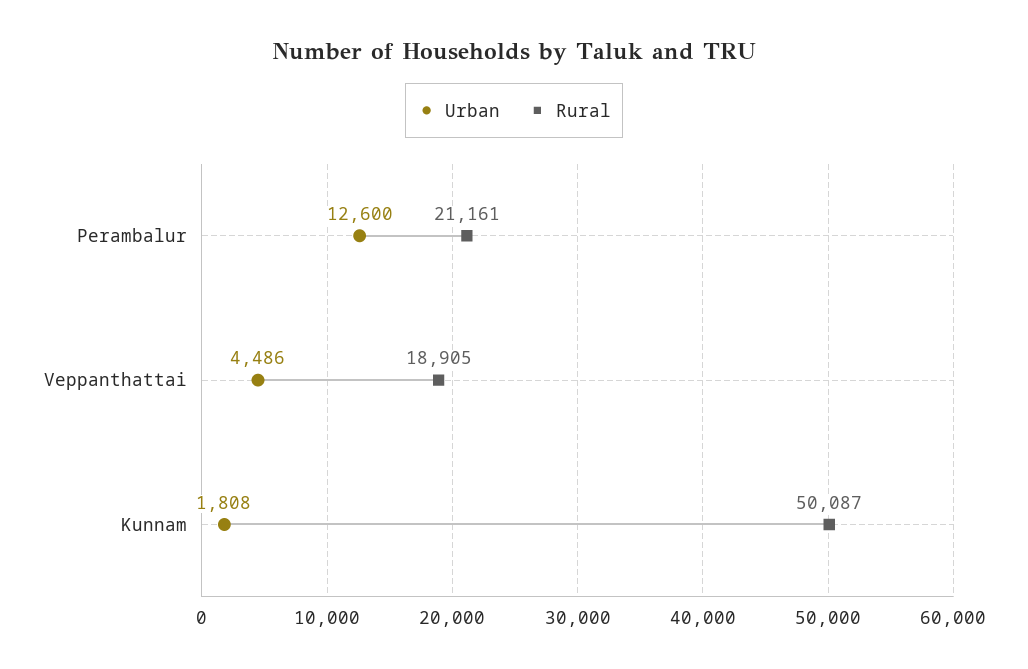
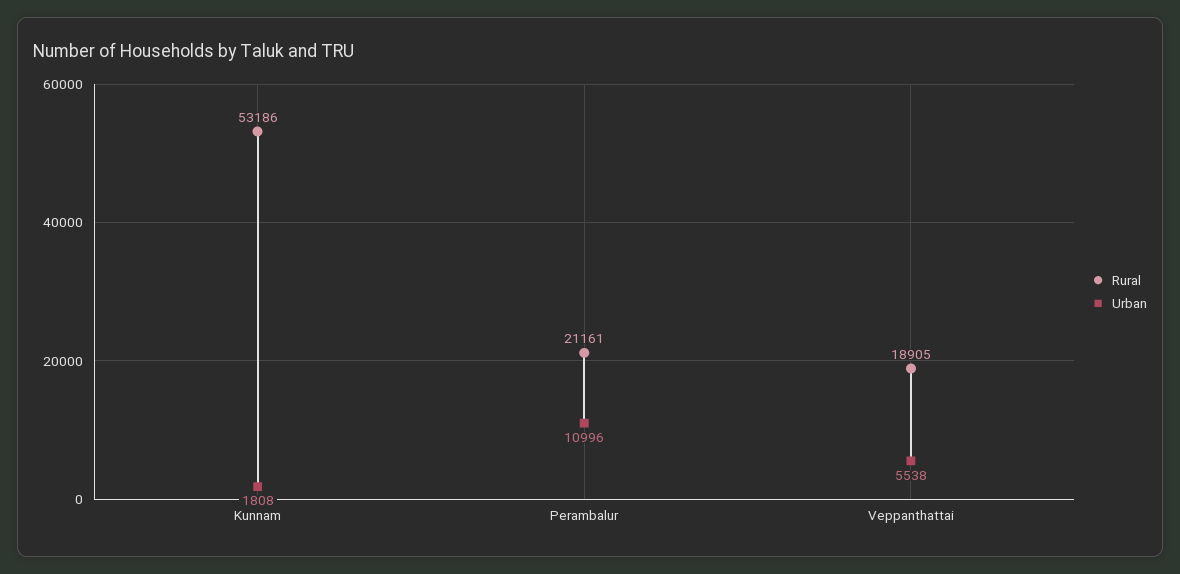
Urban, Perambalur: 12600 -> 10996
Urban, Veppanthattai: 4486 -> 5538
Rural, Kunnam: 50087 -> 53186

